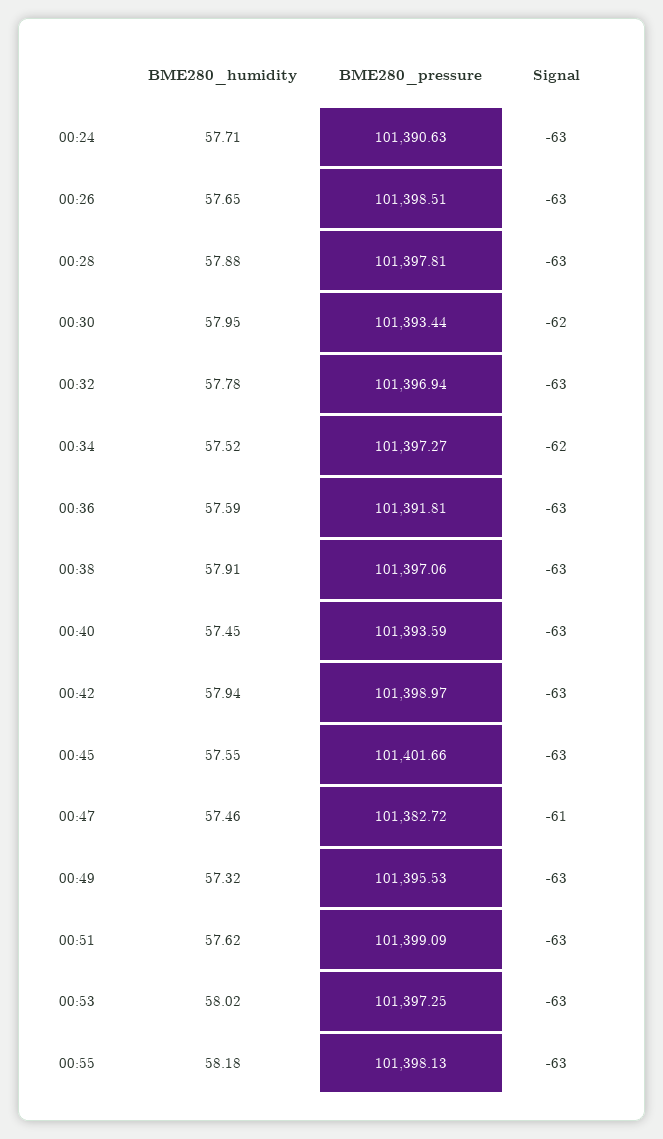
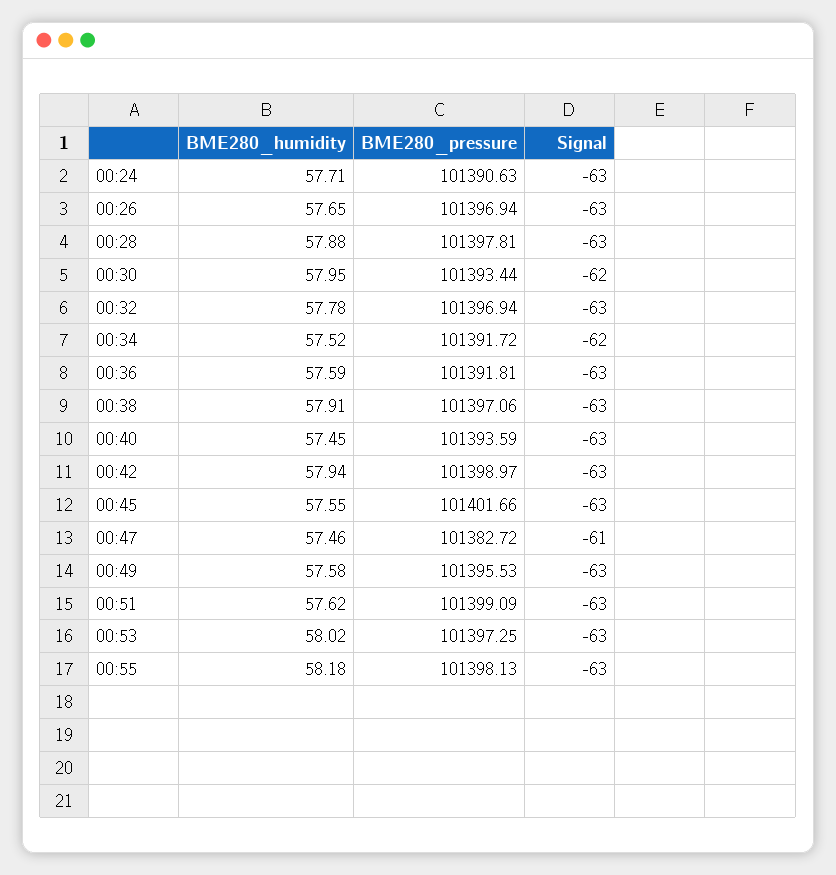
BME280_pressure, 00:26: 101398.51 -> 101396.94
BME280_pressure, 00:34: 101397.27 -> 101391.72
BME280_humidity, 00:49: 57.32 -> 57.58

